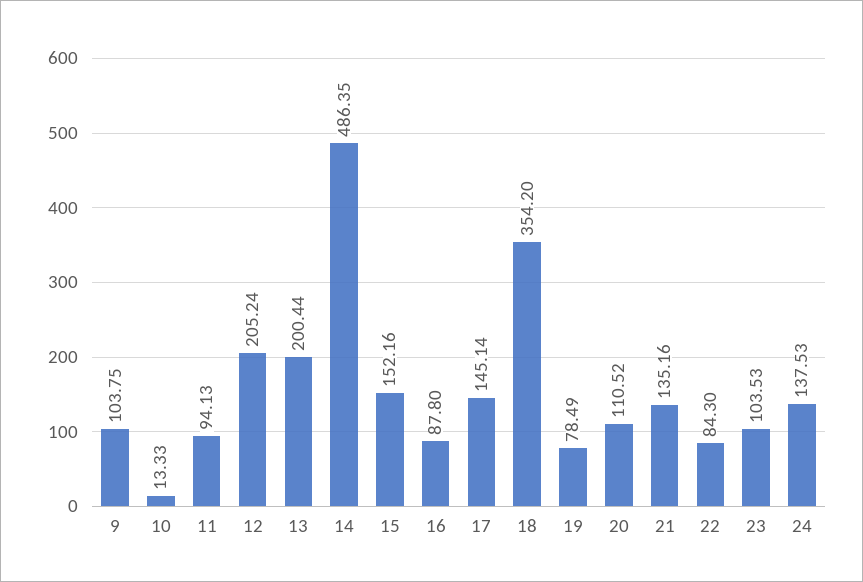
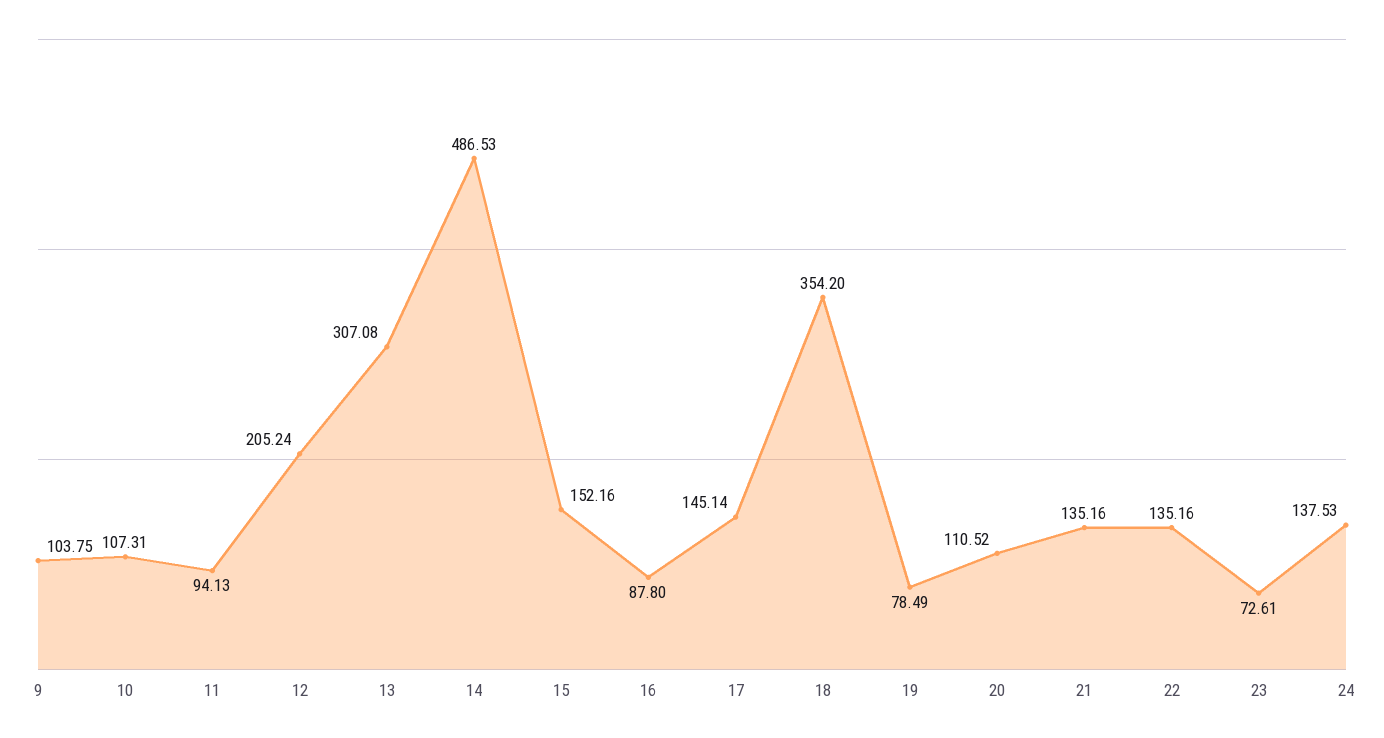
10: 13.33 -> 107.31
13: 200.44 -> 307.08
14: 486.35 -> 486.53
22: 84.3 -> 135.16
23: 103.53 -> 72.61

